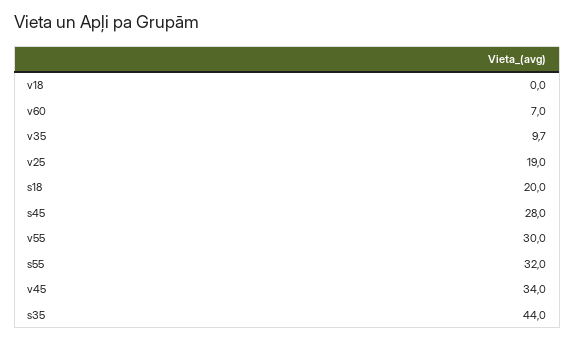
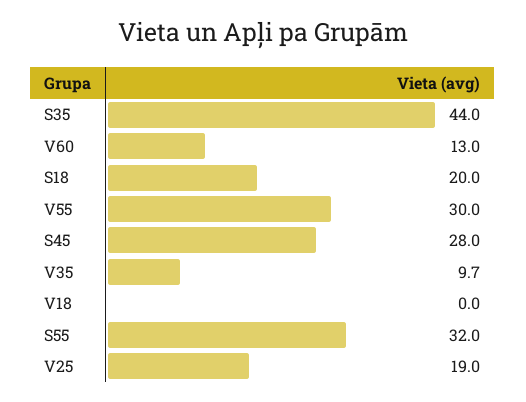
v60: 7 -> 13
v45: 34 -> none

